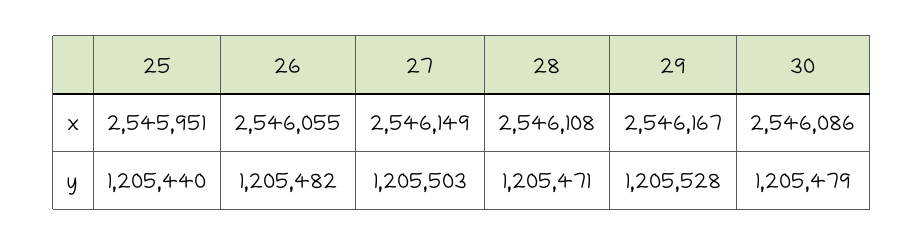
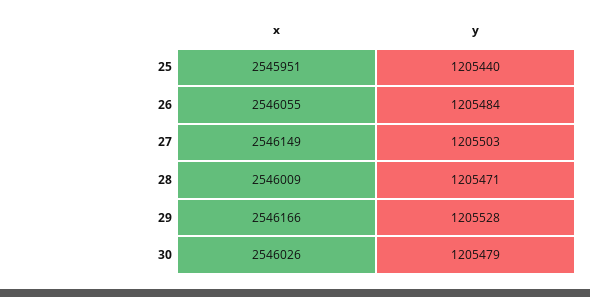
28, x: 2546108 -> 2546009
29, x: 2546167 -> 2546166
30, x: 2546086 -> 2546026
26, y: 1205482 -> 1205484

